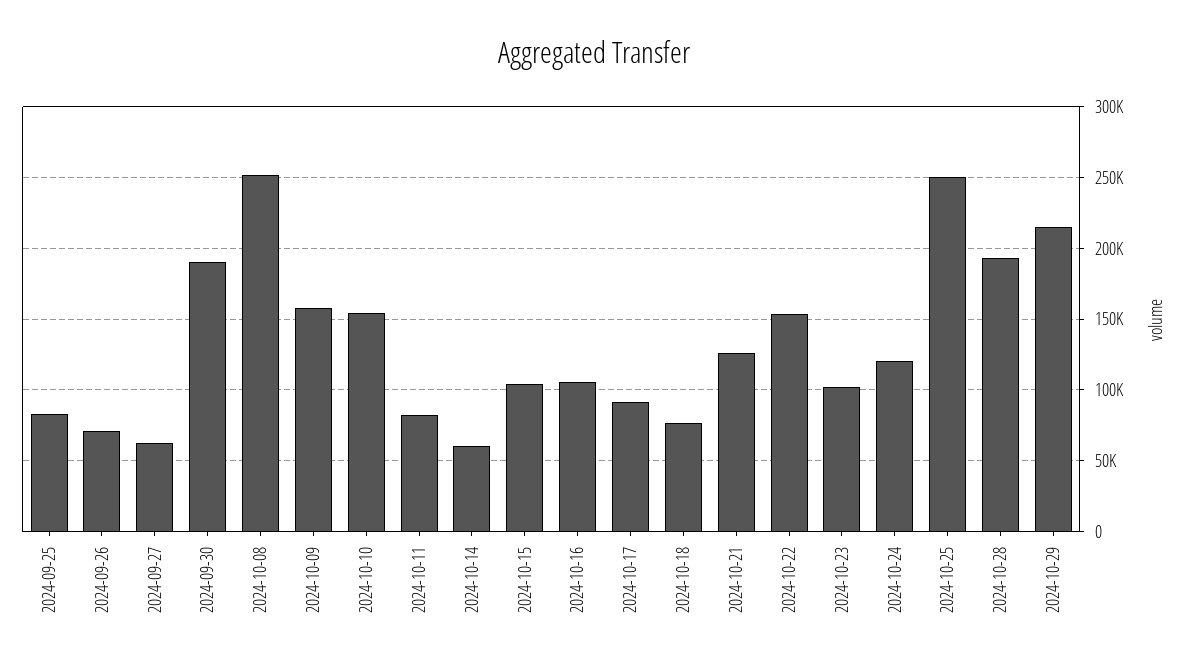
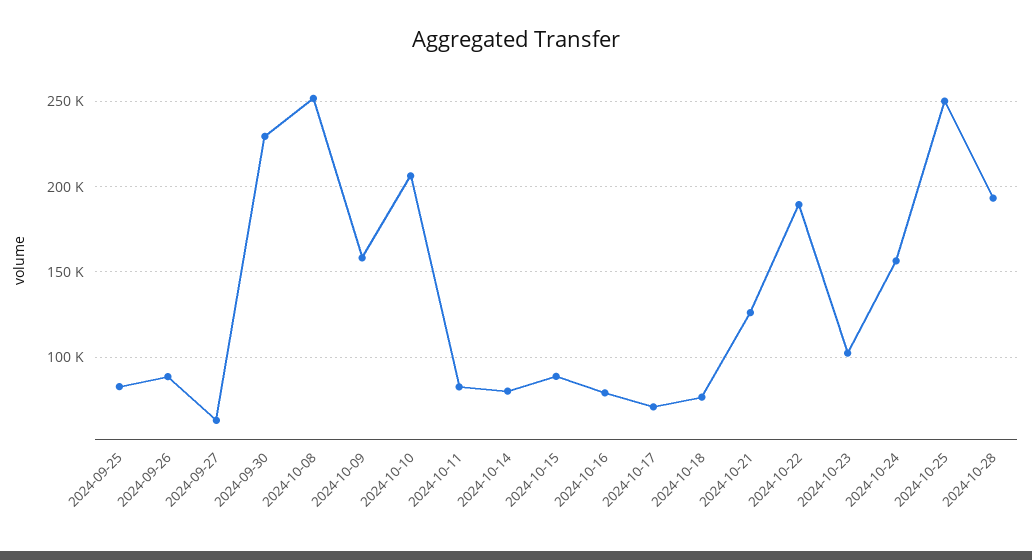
2024-09-26: 70000 -> 90000
2024-09-30: 190000 -> 230000
2024-10-10: 155000 -> 205000
2024-10-14: 60000 -> 80000
2024-10-15: 105000 -> 90000
2024-10-16: 105000 -> 80000
2024-10-17: 90000 -> 70000
2024-10-22: 155000 -> 190000
2024-10-24: 120000 -> 155000
2024-10-29: 215000 -> none

